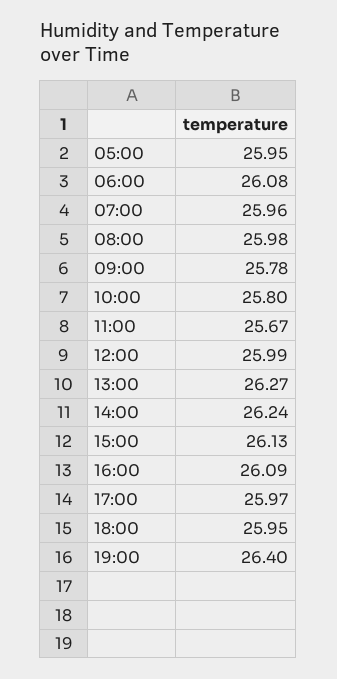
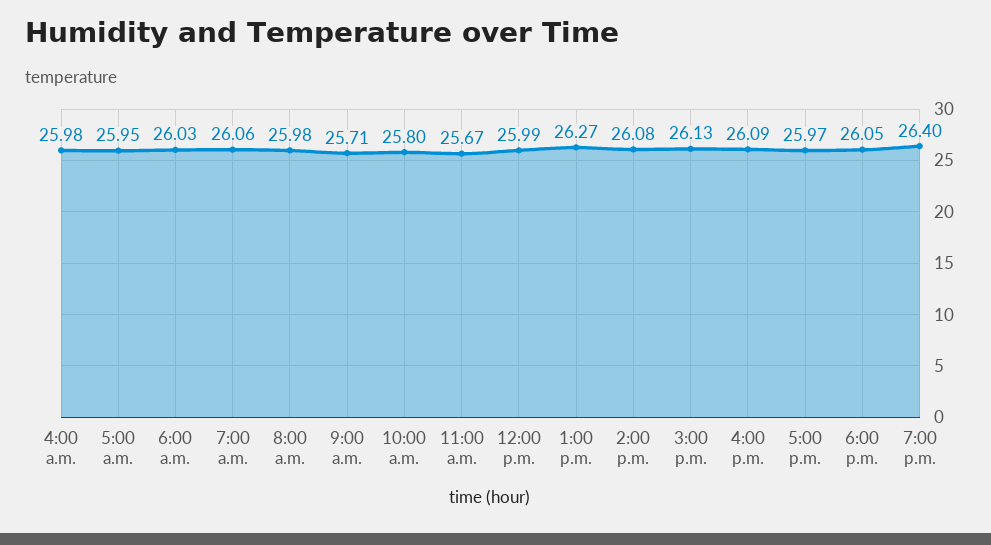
06:00: 26.08 -> 26.03
07:00: 25.96 -> 26.06
09:00: 25.78 -> 25.71
14:00: 26.24 -> 26.08
18:00: 25.95 -> 26.05
4:00 a.m.: none -> 25.98

